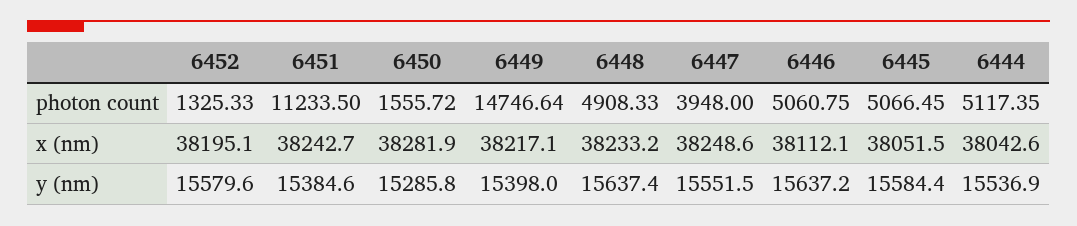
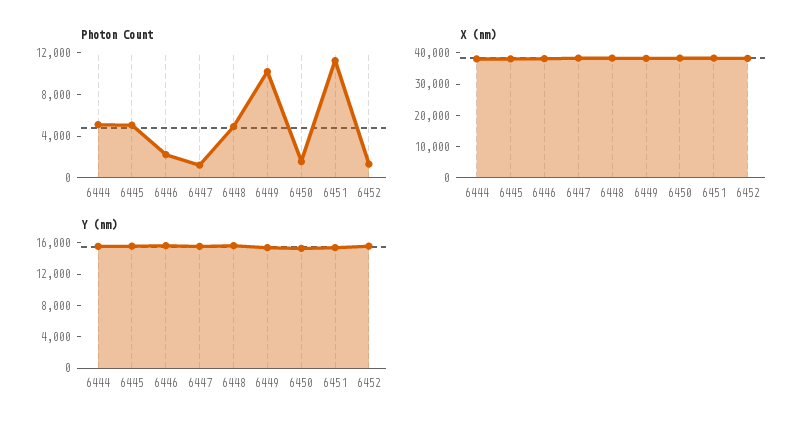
photon count, 6449: 14746.64 -> 10000
photon count, 6447: 3948 -> 1000
photon count, 6446: 5060.75 -> 2000

